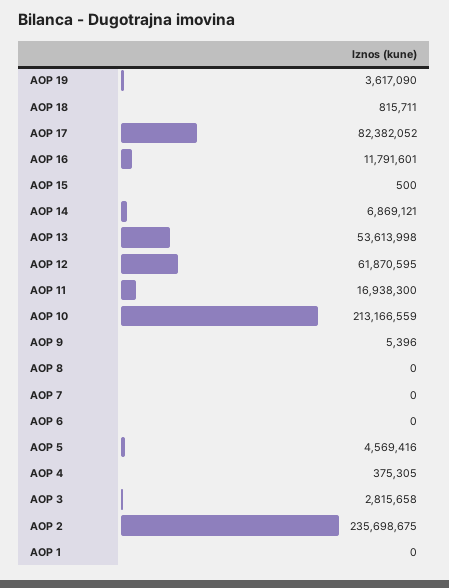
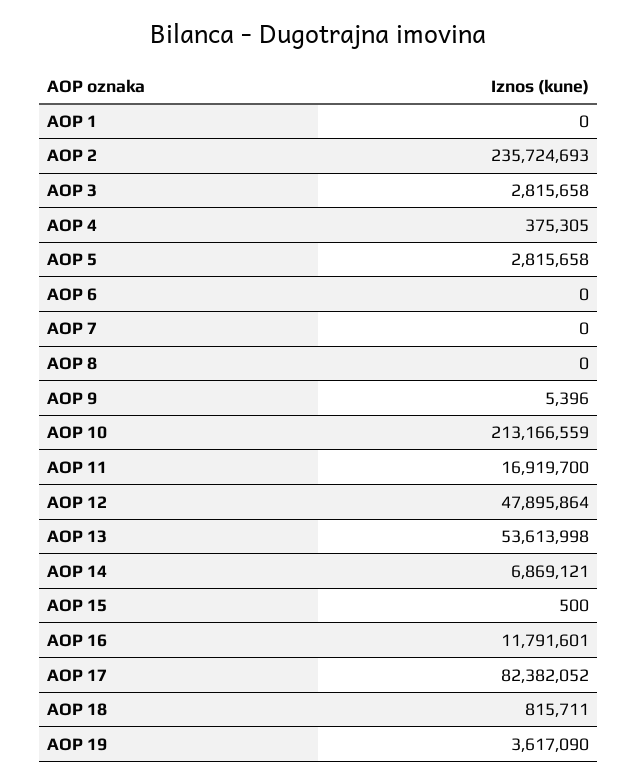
AOP 12: 61870595 -> 47895864
AOP 11: 16938300 -> 16919700
AOP 5: 4569416 -> 2815658
AOP 2: 235698675 -> 235724693

